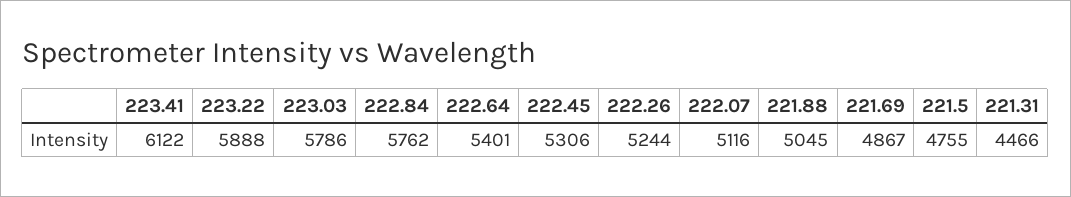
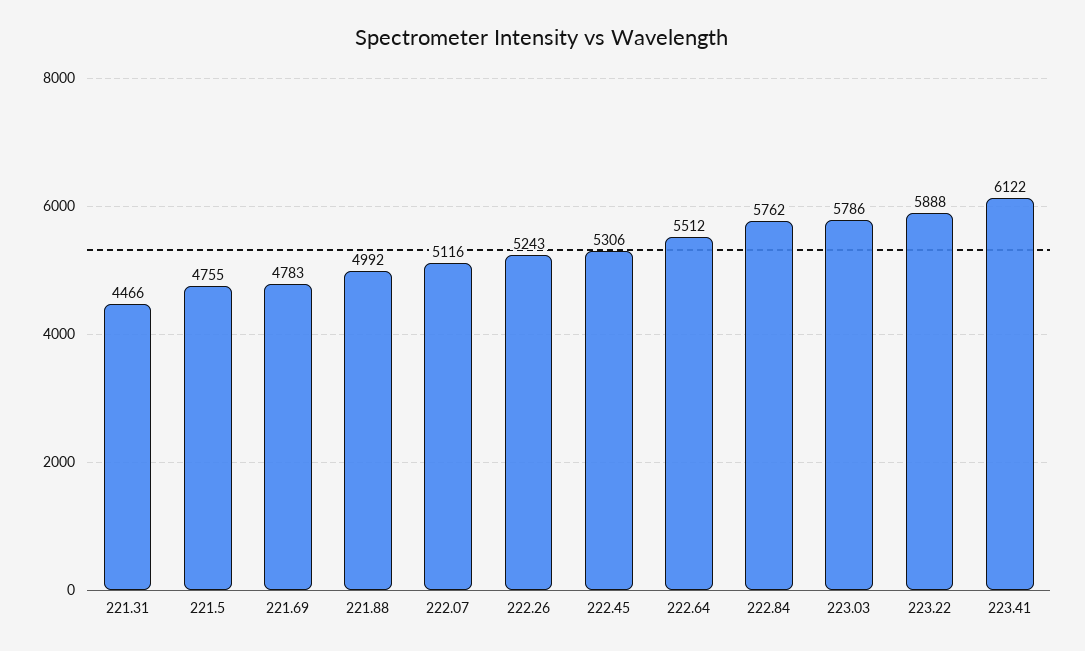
222.64: 5401 -> 5512
222.26: 5244 -> 5243
221.88: 5045 -> 4992
221.69: 4867 -> 4783

